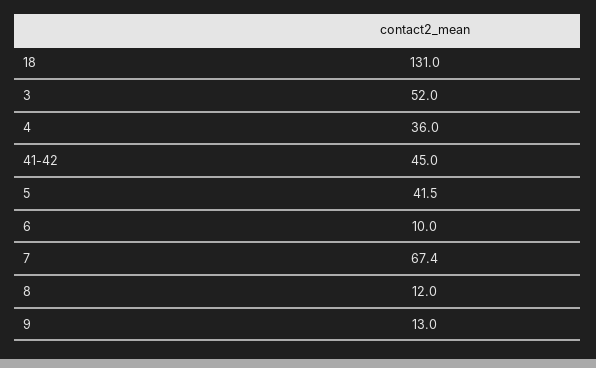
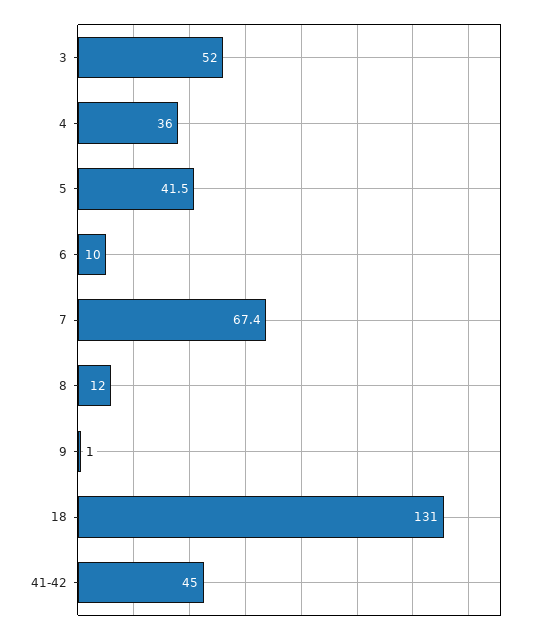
9: 13 -> 1

